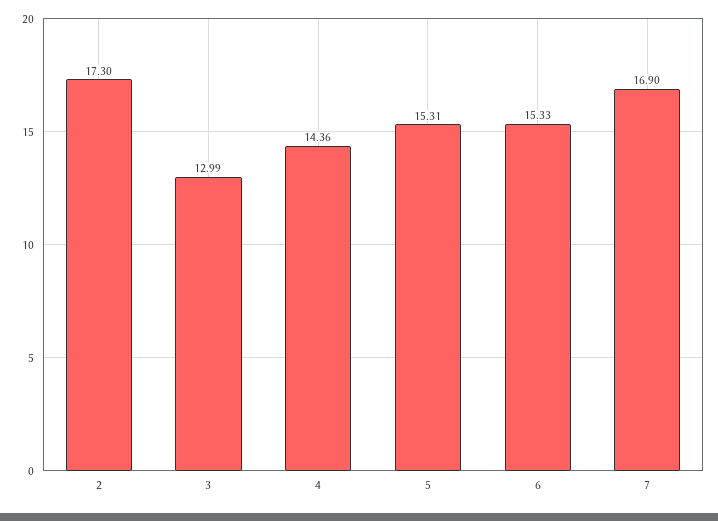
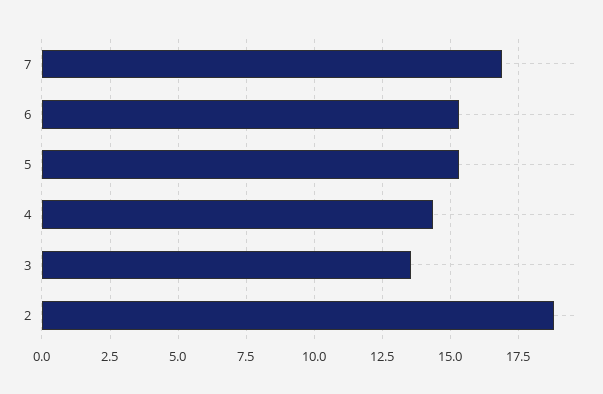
2: 17.3 -> 18.75
3: 12.99 -> 13.5

